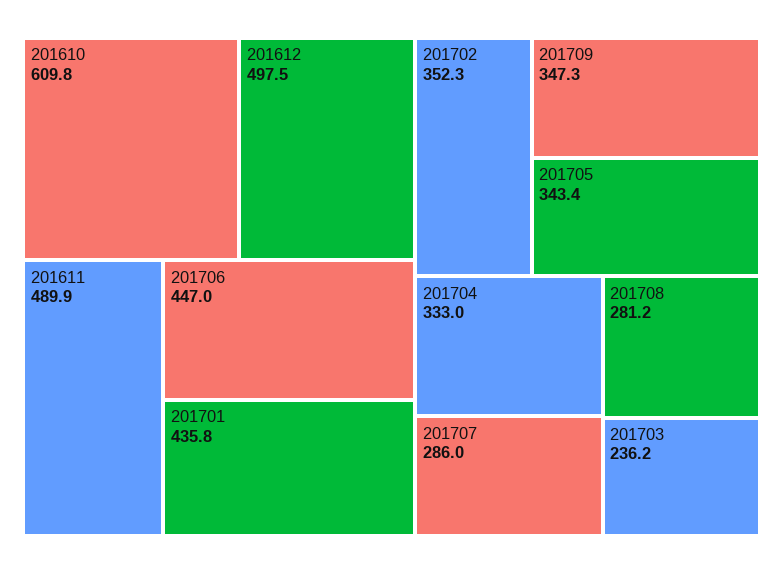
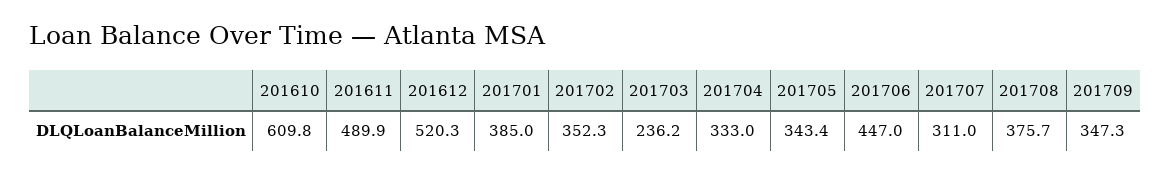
201612: 497.5 -> 520.3
201701: 435.8 -> 385
201707: 286 -> 311
201708: 281.2 -> 375.7

